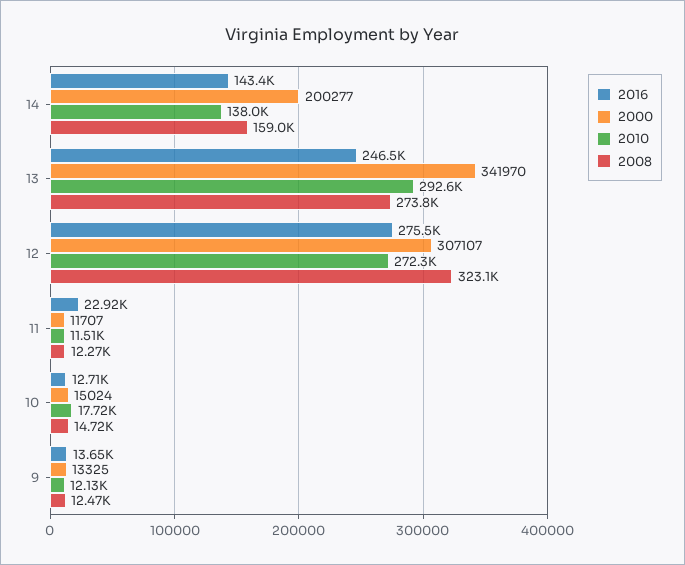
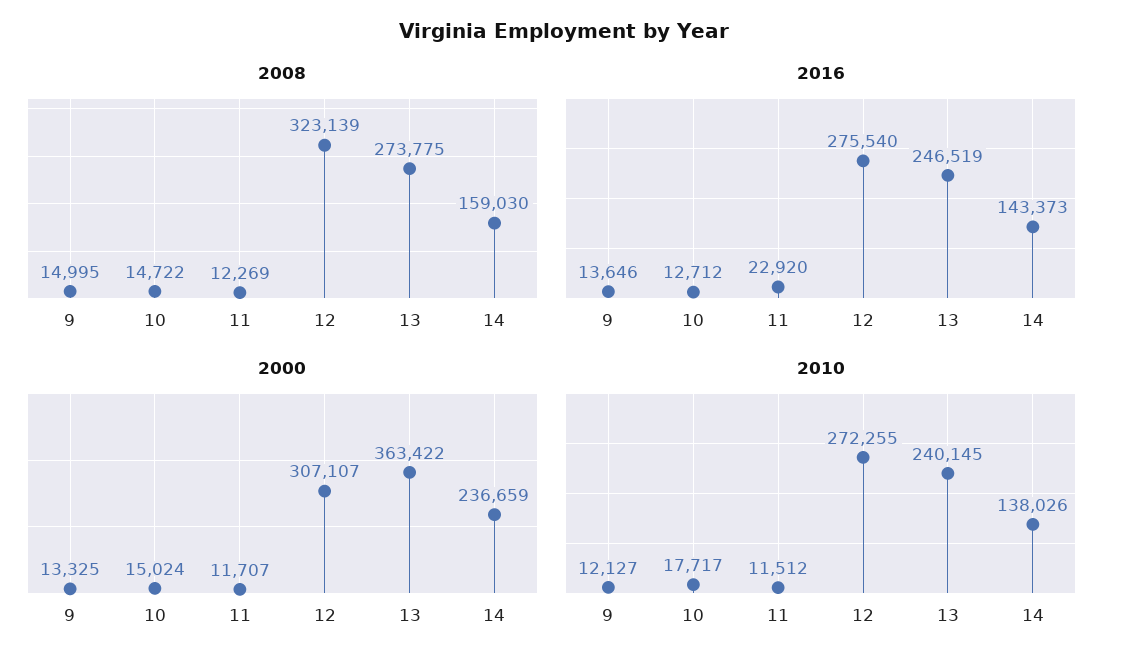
2000, 14: 200277 -> 236659
2000, 13: 341970 -> 363422
2010, 13: 292600 -> 240145
2008, 9: 12470 -> 14995

